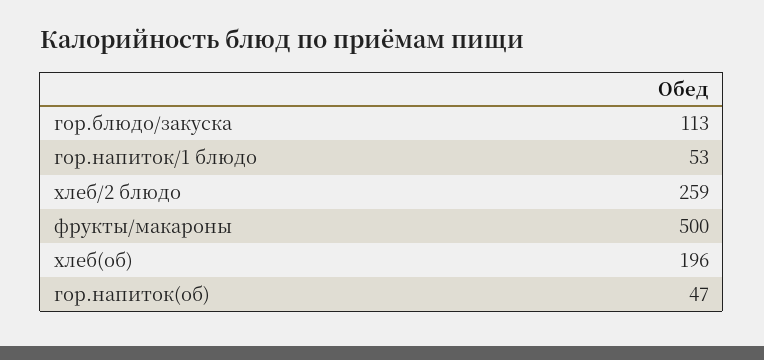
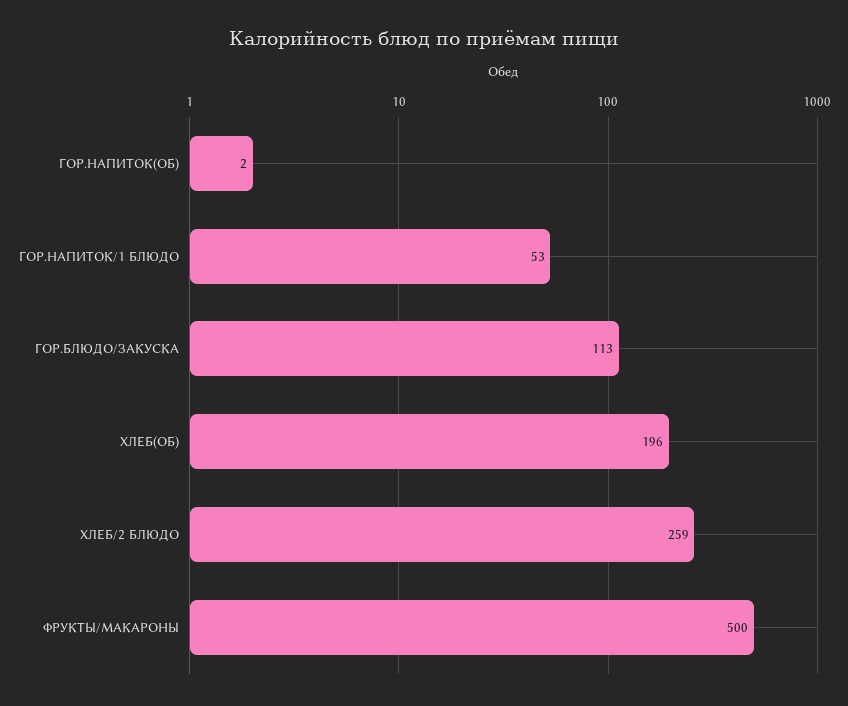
гор.напиток(об): 47 -> 2

